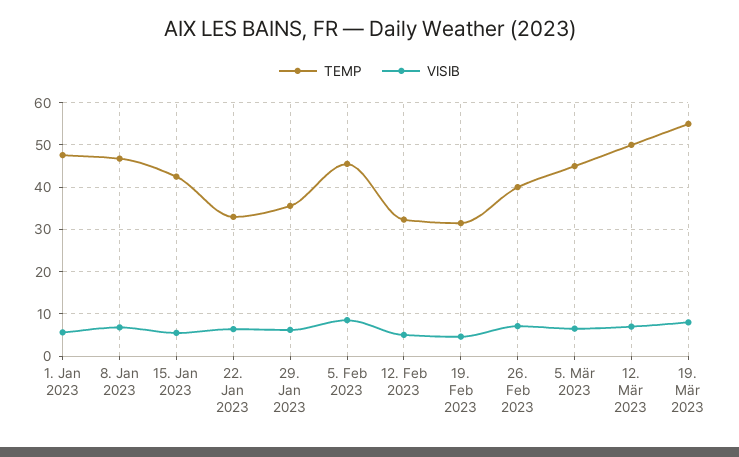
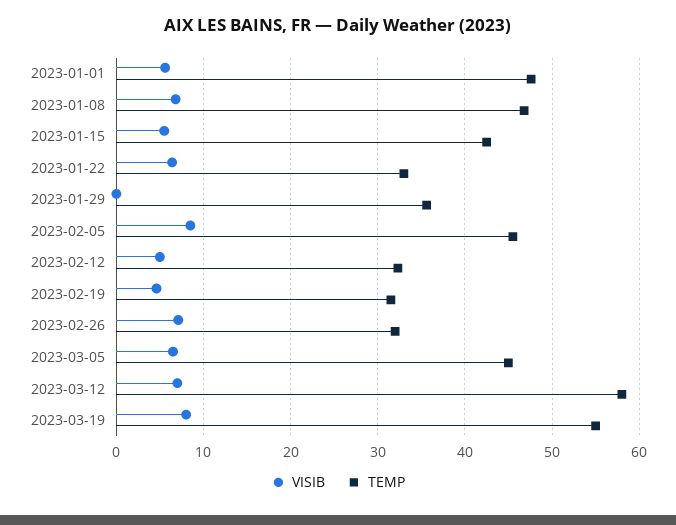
VISIB, 29. Jan 2023: 6 -> 0
TEMP, 26. Feb 2023: 40 -> 32
TEMP, 12. Mär 2023: 50 -> 58

